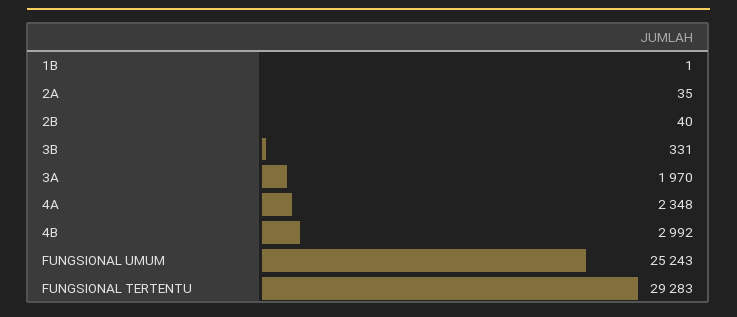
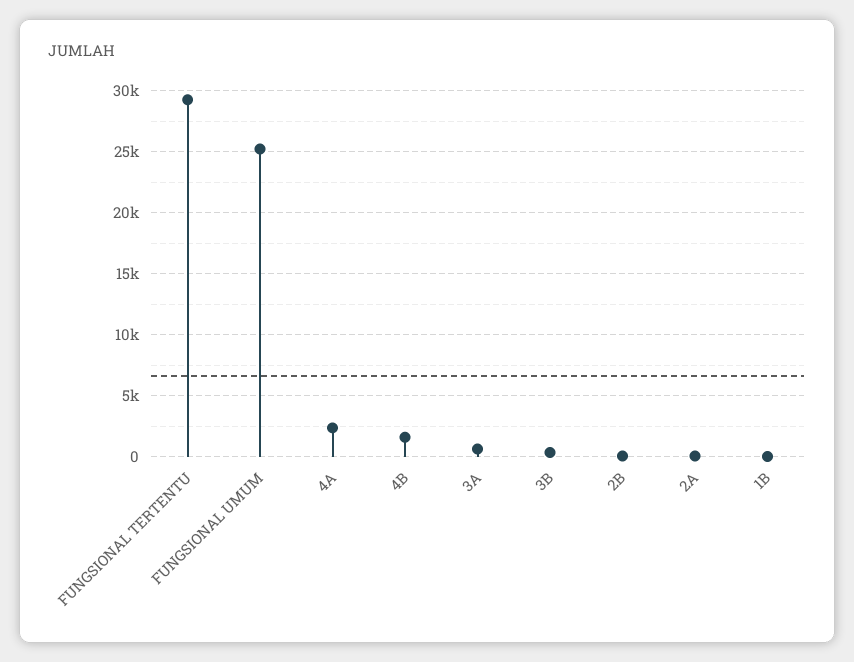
3A: 1970 -> 500
4B: 2992 -> 1500

